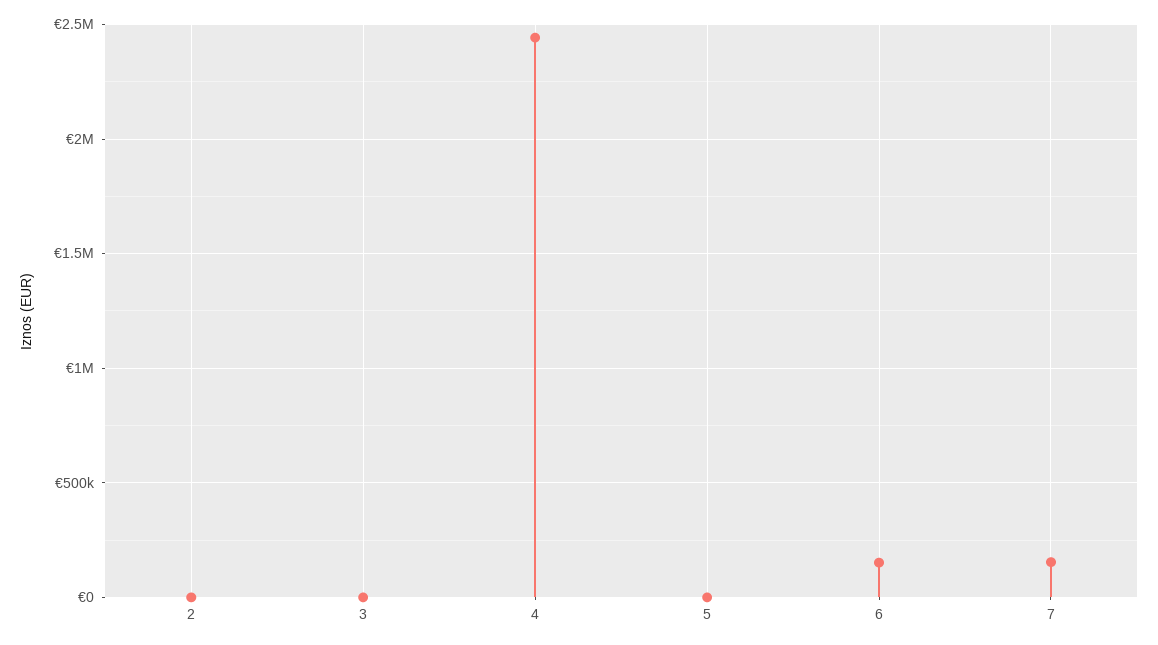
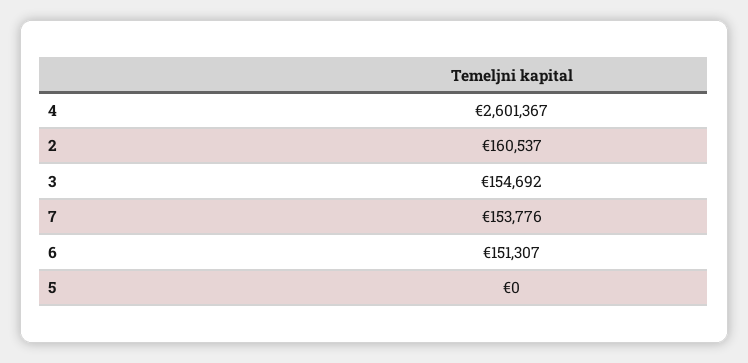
2: 0 -> 160537
3: 0 -> 154692
4: 2450000 -> 2601367

